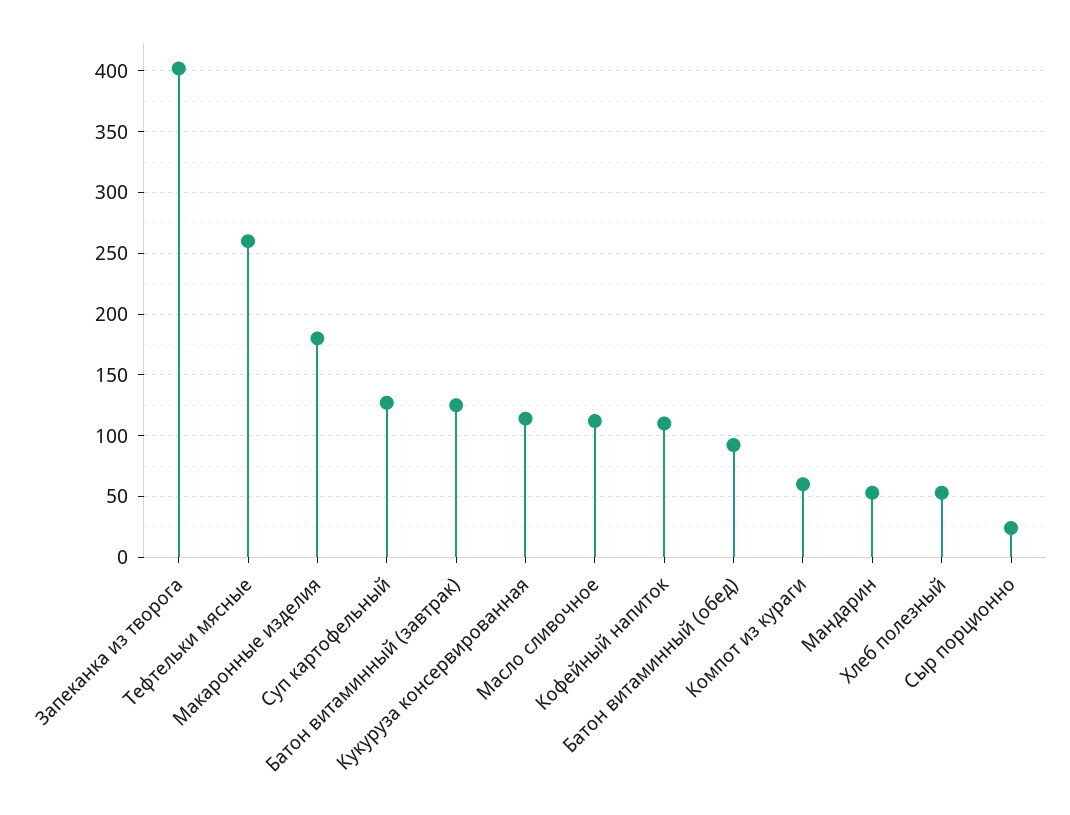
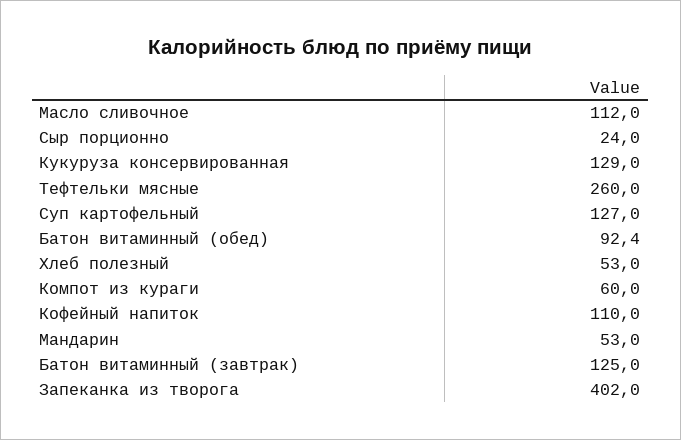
Макаронные изделия: 180 -> none
Кукуруза консервированная: 115 -> 129

